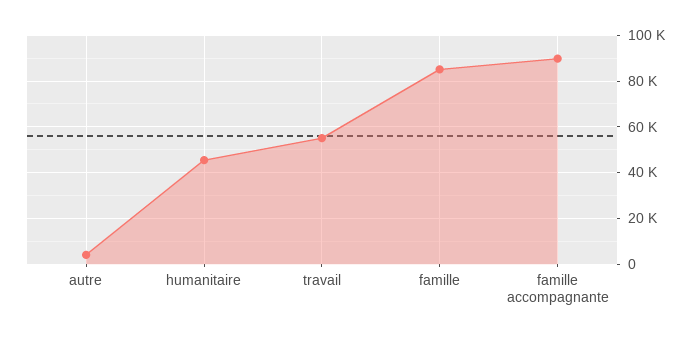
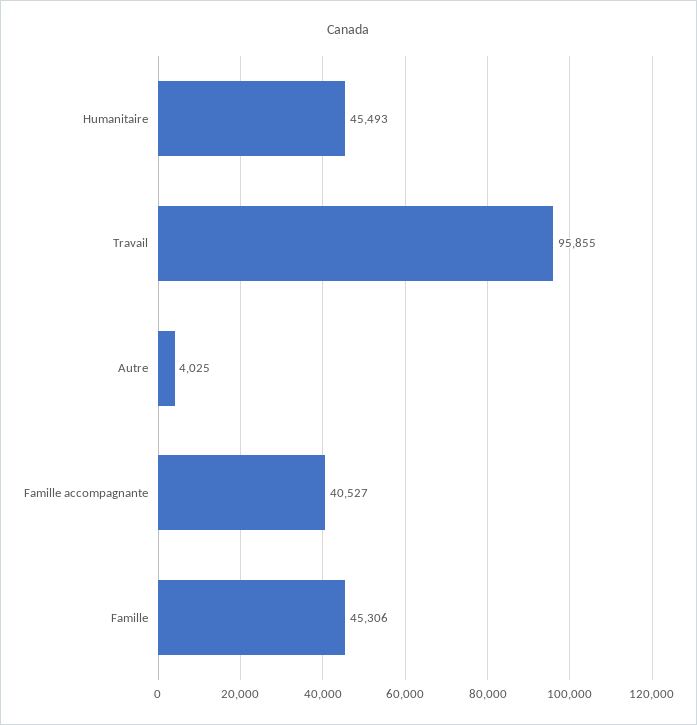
travail: 55000 -> 95855
famille: 85000 -> 45306
famille accompagnante: 90000 -> 40527

